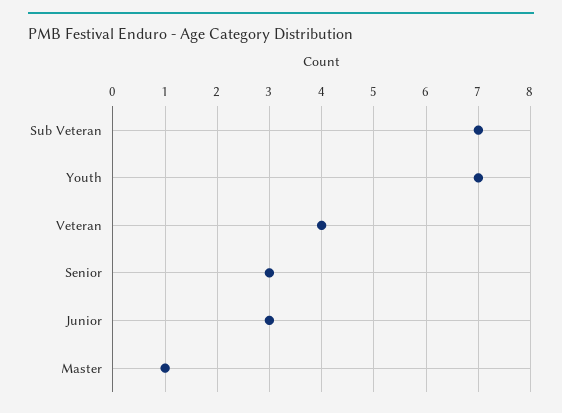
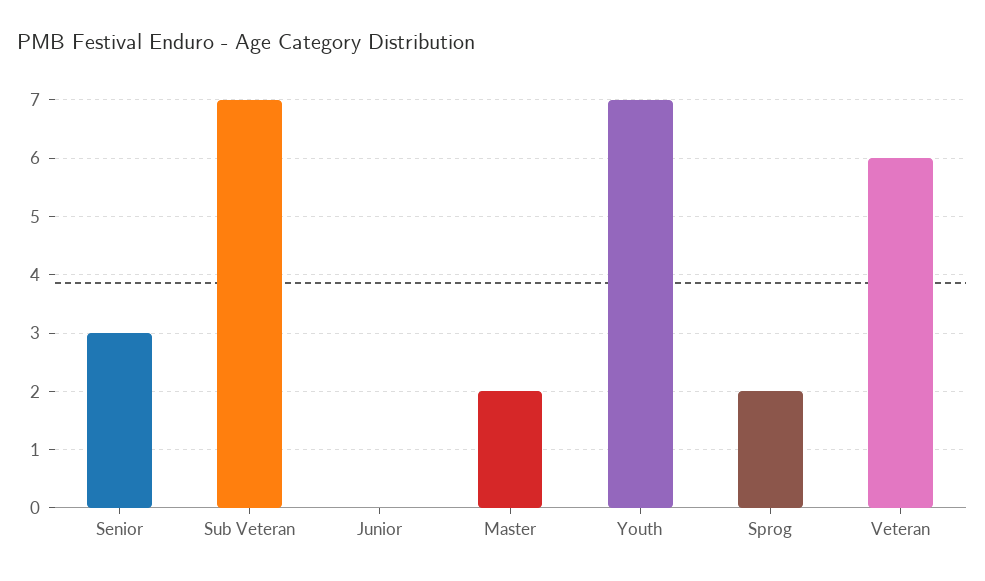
Veteran: 4 -> 6
Junior: 3 -> 0
Master: 1 -> 2
Sprog: none -> 2

